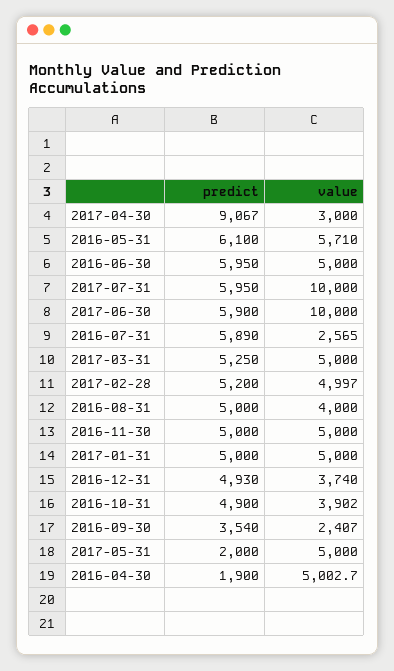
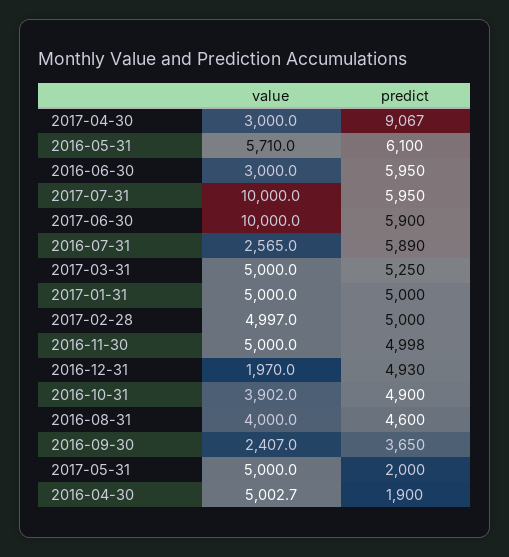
value, 2016-06-30: 5000 -> 3000
predict, 2017-02-28: 5200 -> 5000
predict, 2016-08-31: 5000 -> 4600
predict, 2016-11-30: 5000 -> 4998
value, 2016-12-31: 3740 -> 1970
predict, 2016-09-30: 3540 -> 3650

